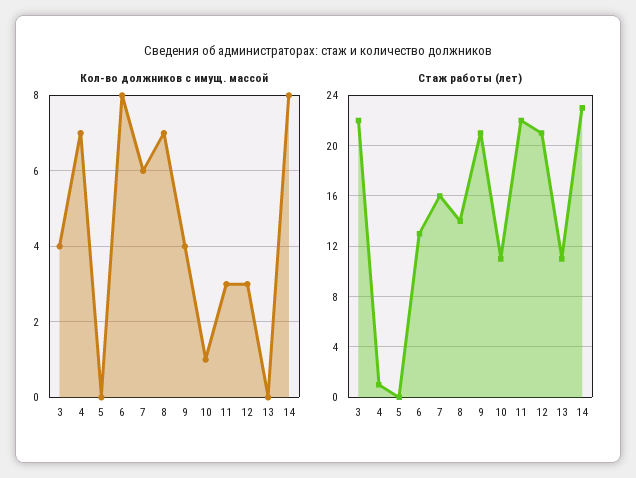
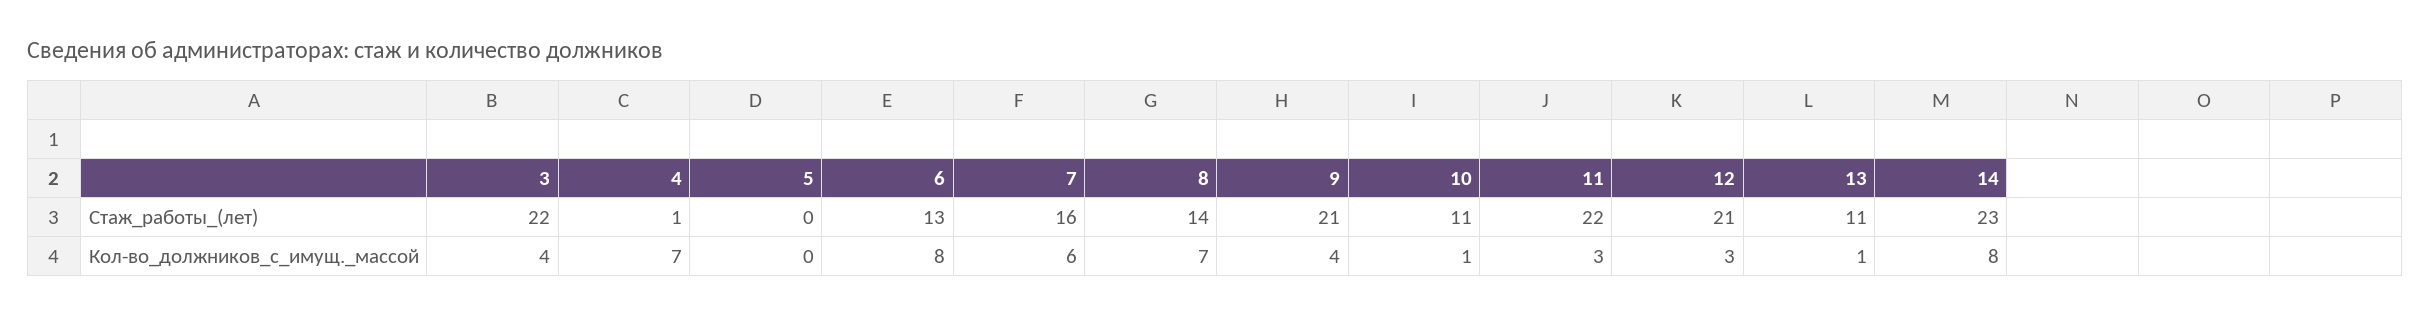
Кол-во должников с имущ. массой, 13: 0 -> 1

